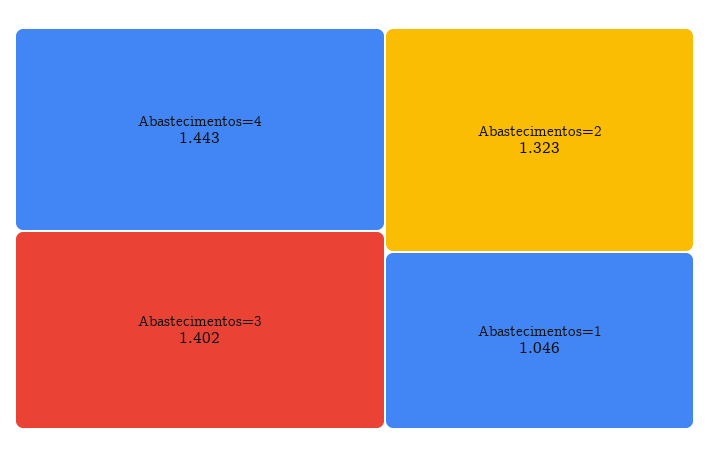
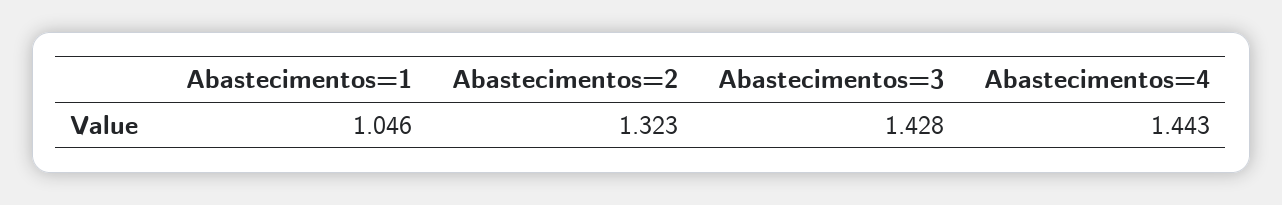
Abastecimentos=3: 1.402 -> 1.428

